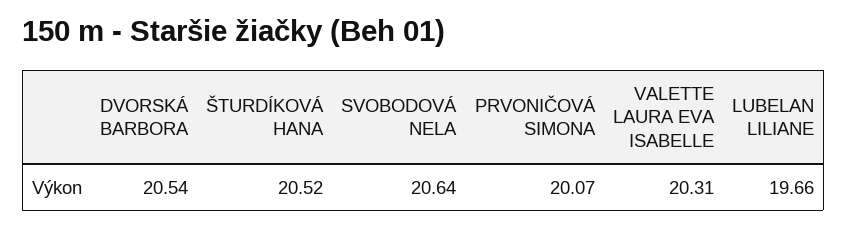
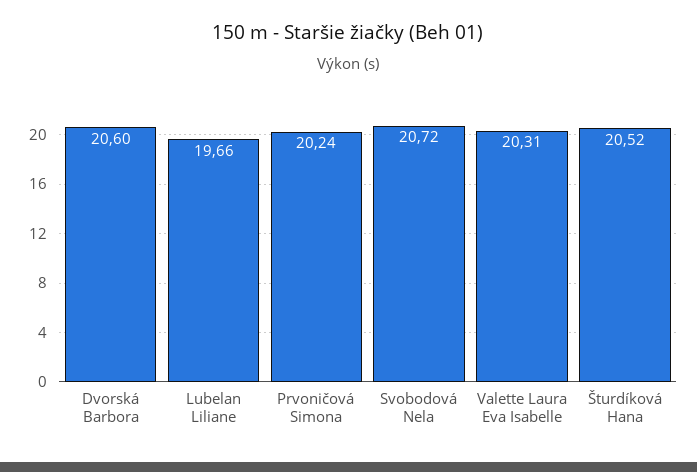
DVORSKÁ BARBORA: 20.54 -> 20.6
SVOBODOVÁ NELA: 20.64 -> 20.72
PRVONIČOVÁ SIMONA: 20.07 -> 20.24

